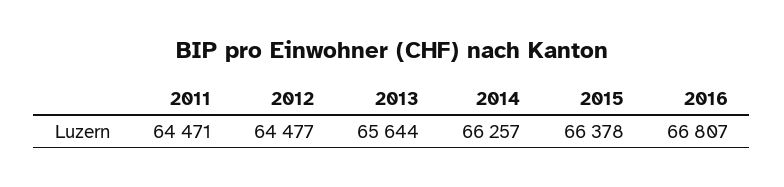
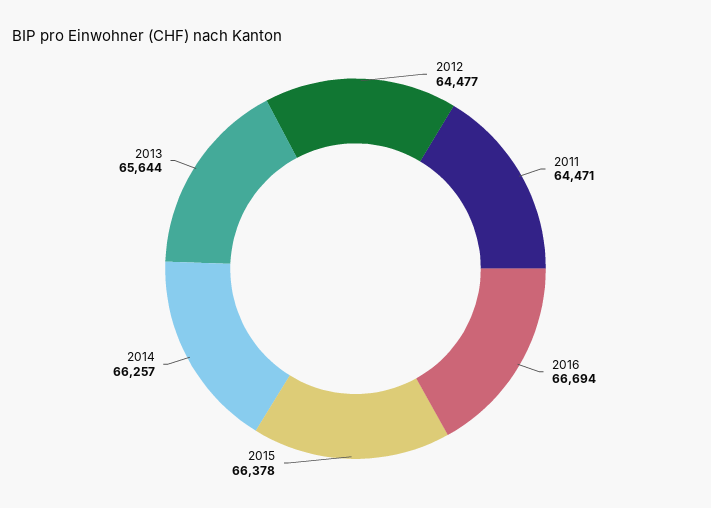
2016: 66807 -> 66694

